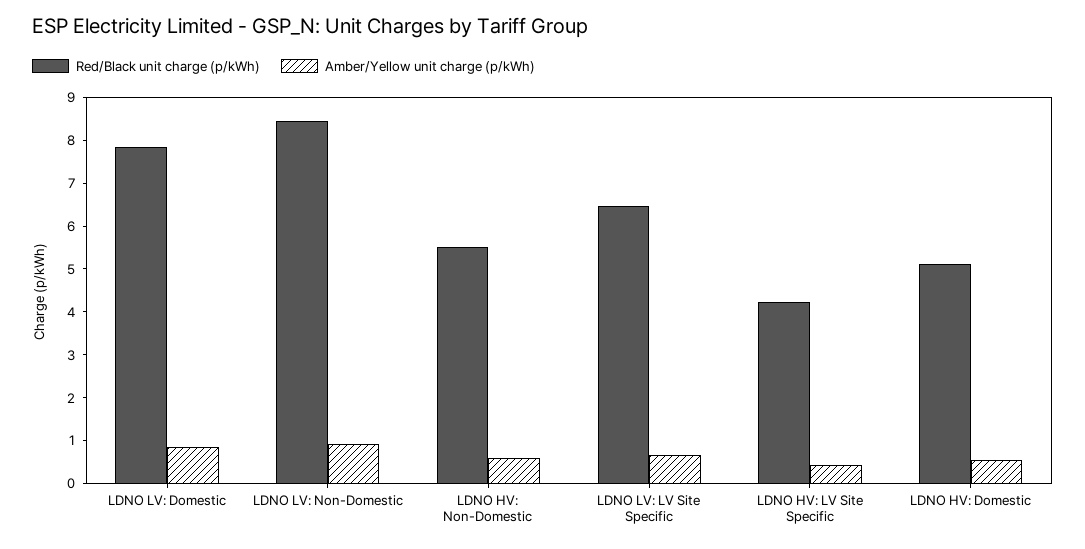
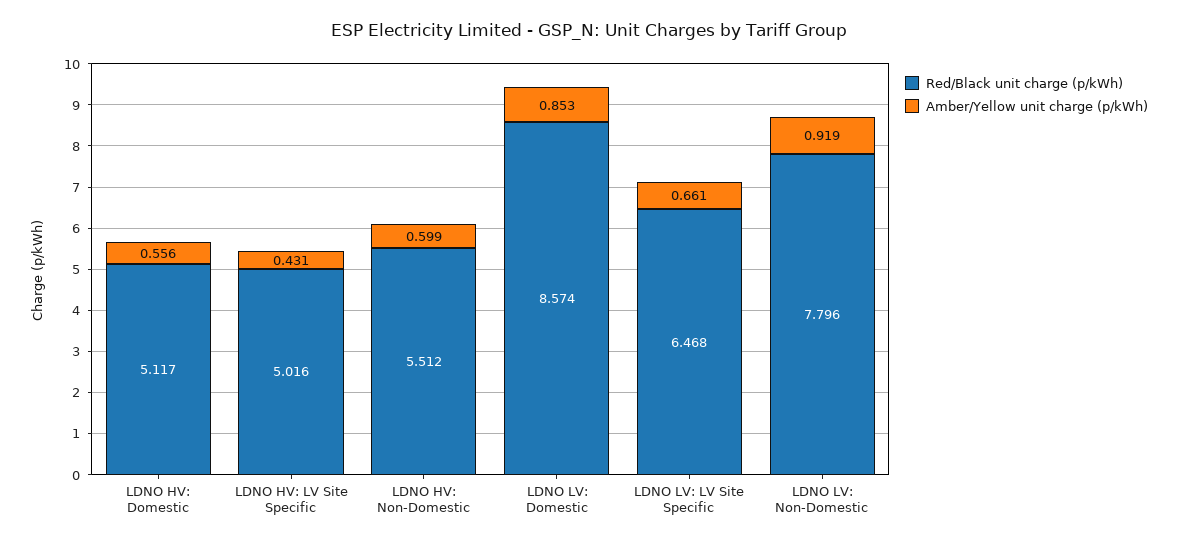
Red/Black unit charge (p/kWh), LDNO LV: Domestic: 7.8 -> 8.574
Red/Black unit charge (p/kWh), LDNO LV: Non-Domestic: 8.4 -> 7.796
Red/Black unit charge (p/kWh), LDNO HV: LV Site Specific: 4.2 -> 5.016

